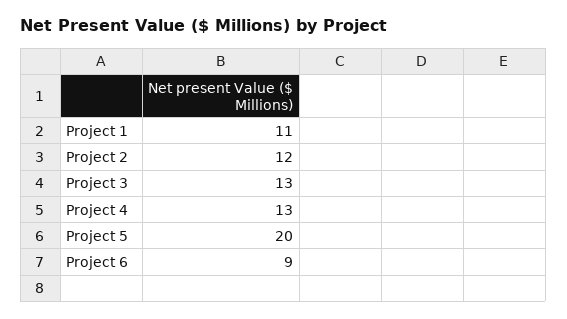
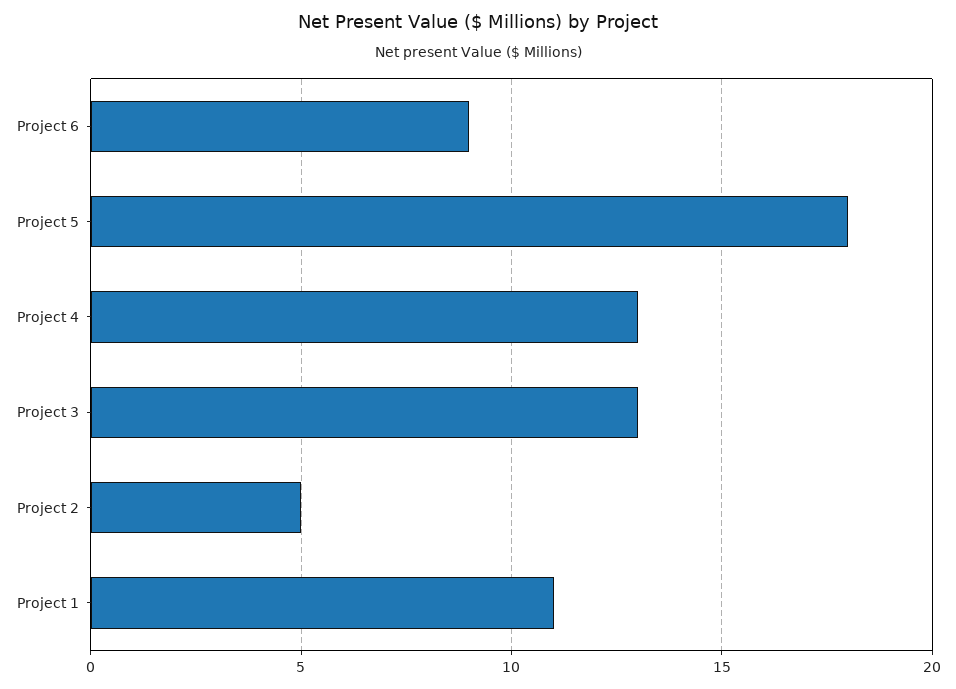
Project 2: 12 -> 5
Project 5: 20 -> 18

